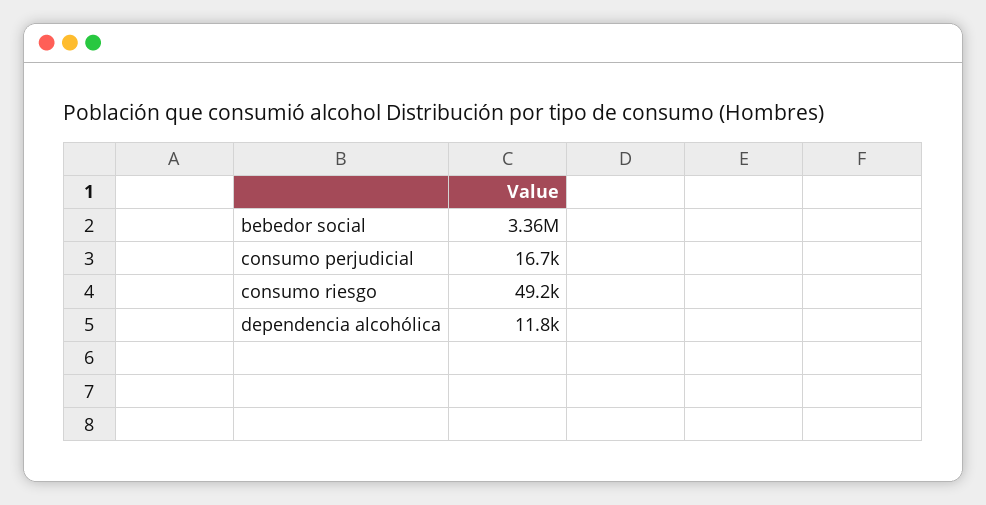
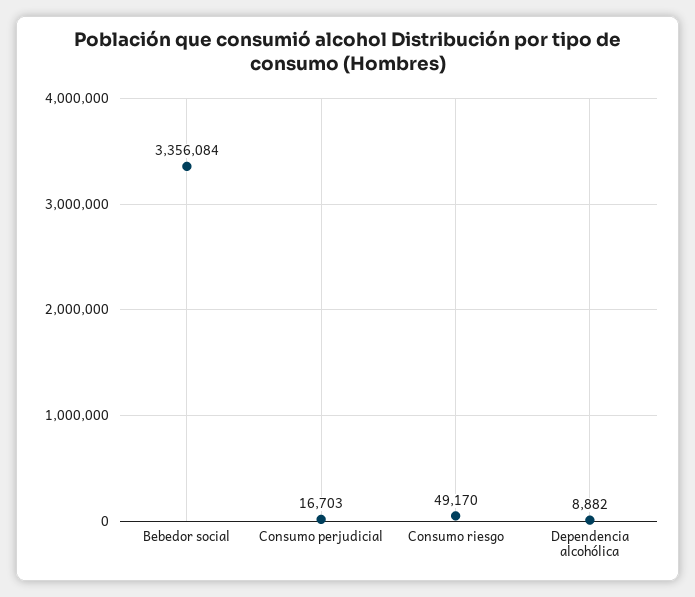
dependencia alcohólica: 11800 -> 8882

